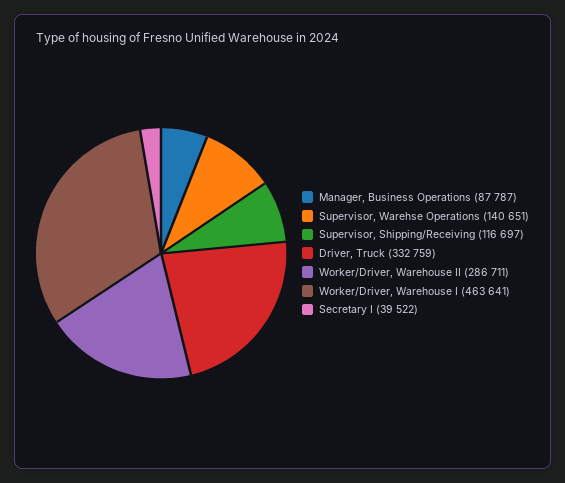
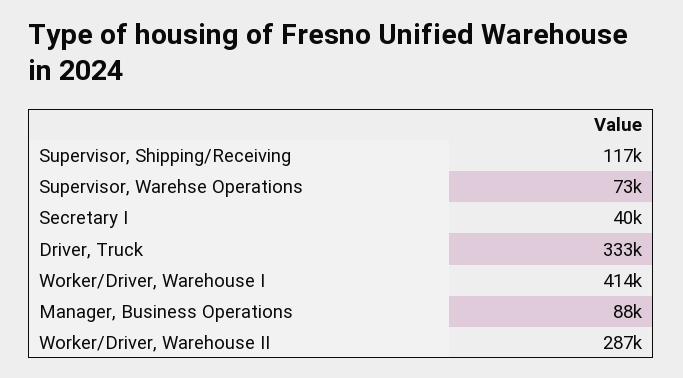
Supervisor, Warehse Operations: 140651 -> 73000
Worker/Driver, Warehouse I: 463641 -> 414000

